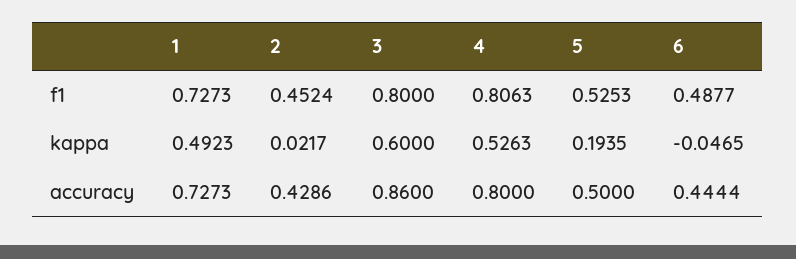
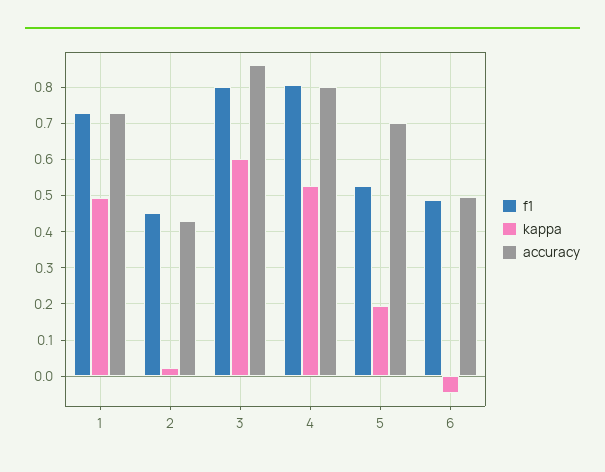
accuracy, 5: 0.5 -> 0.7
accuracy, 6: 0.4444 -> 0.5

